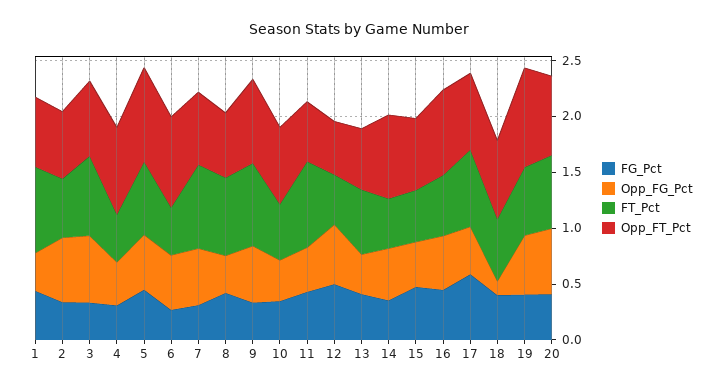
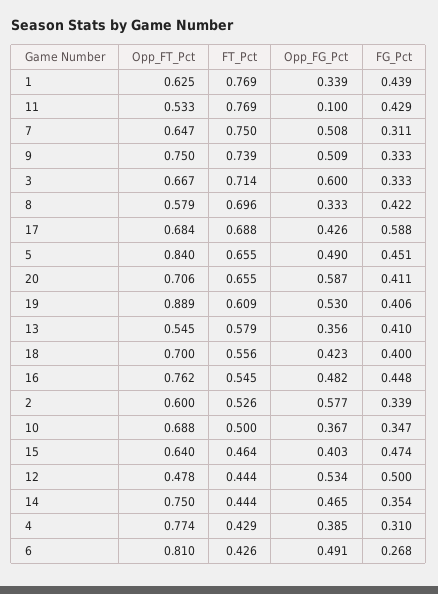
Opp_FG_Pct, 11: 0.4 -> 0.1
Opp_FG_Pct, 18: 0.1 -> 0.423

